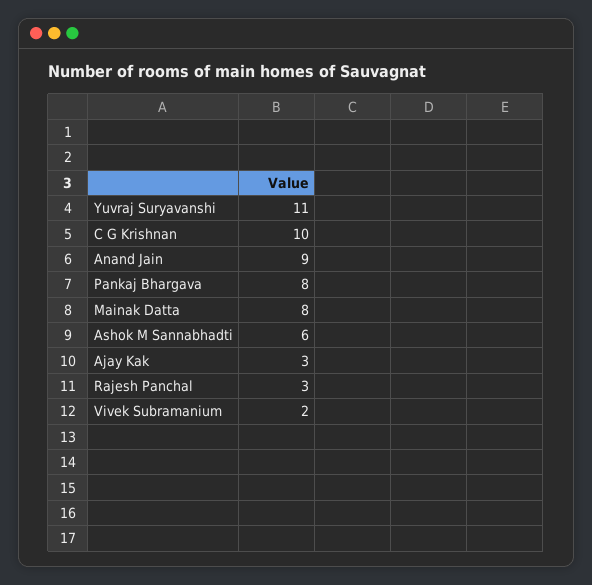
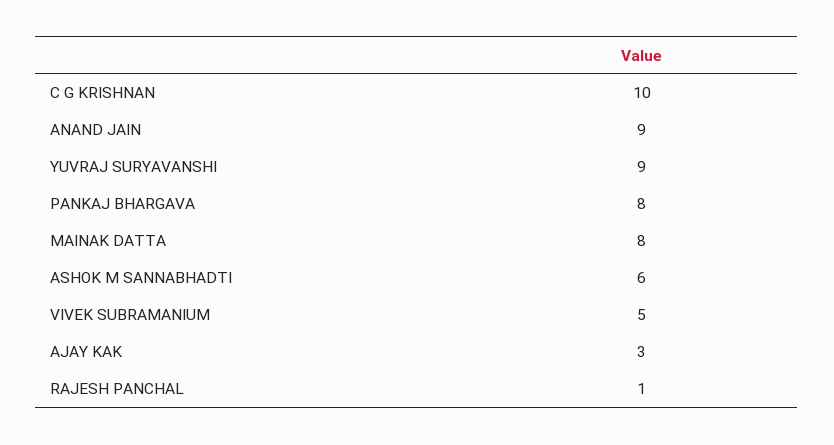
Yuvraj Suryavanshi: 11 -> 9
Rajesh Panchal: 3 -> 1
Vivek Subramanium: 2 -> 5

